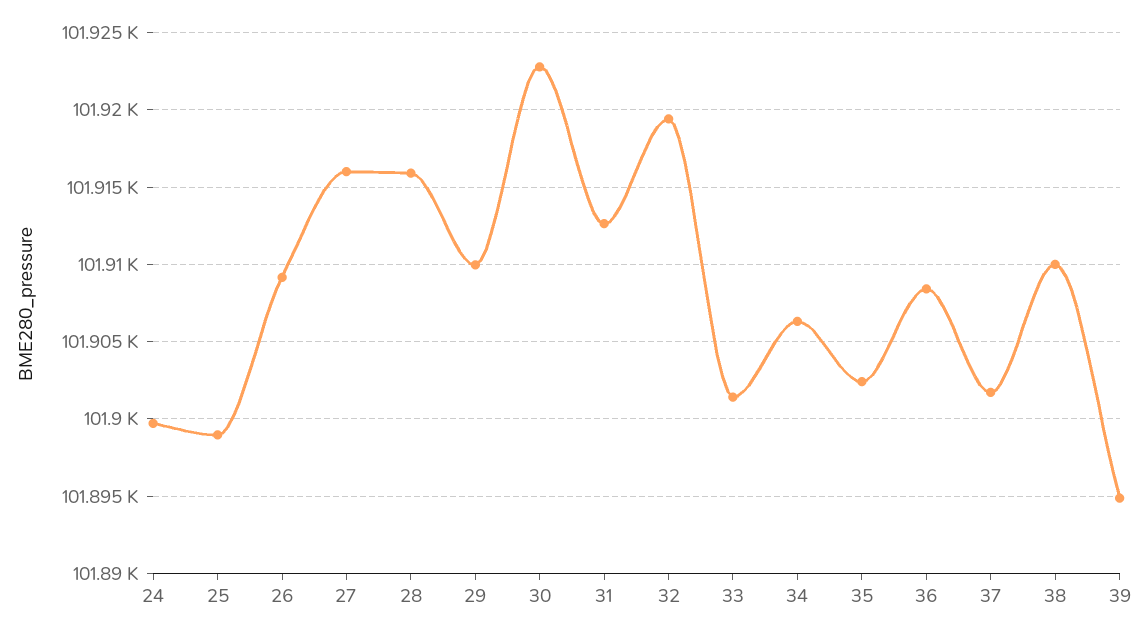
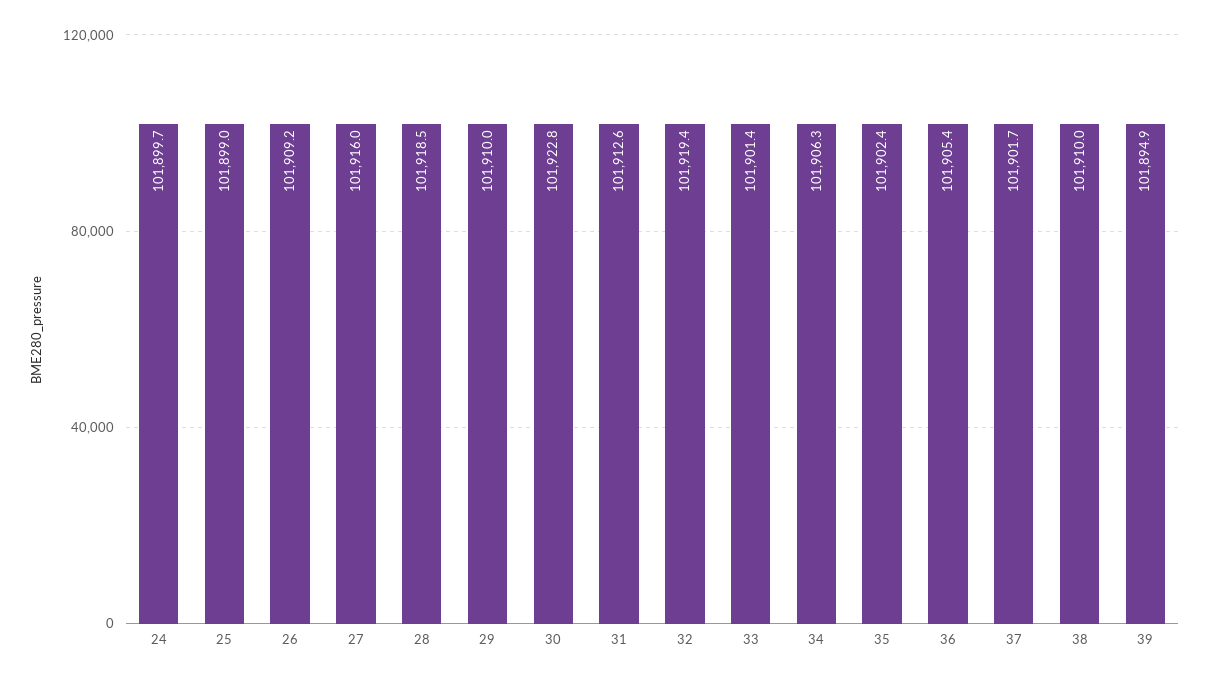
28: 101916 -> 101918.5
36: 101908.5 -> 101905.4

